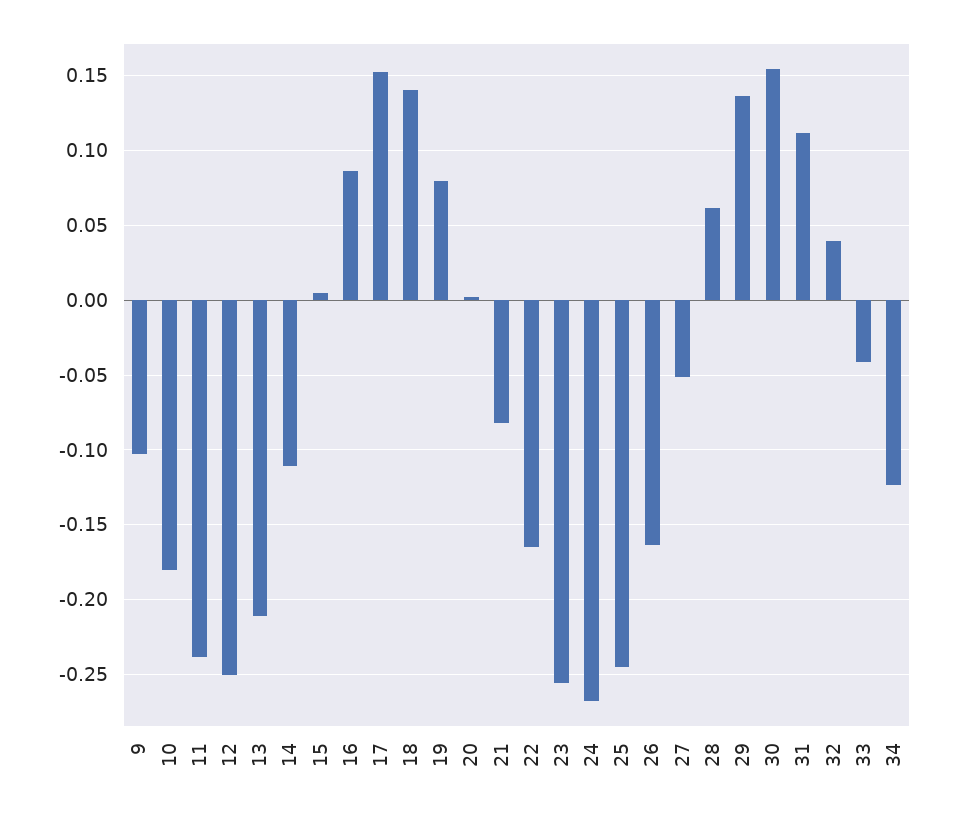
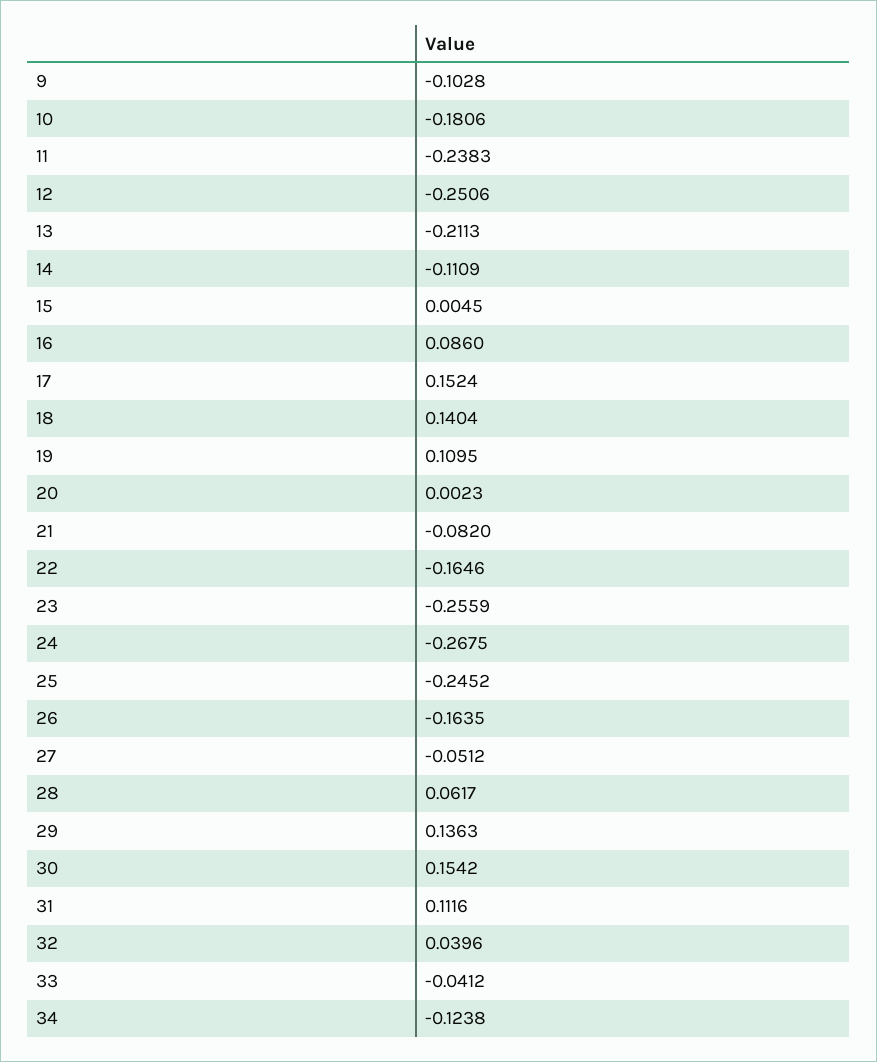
19: 0.08 -> 0.1095

